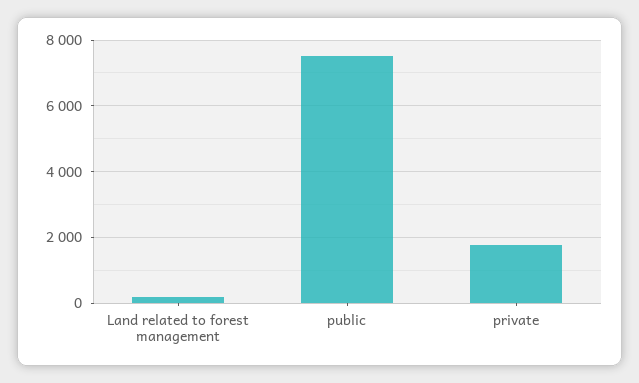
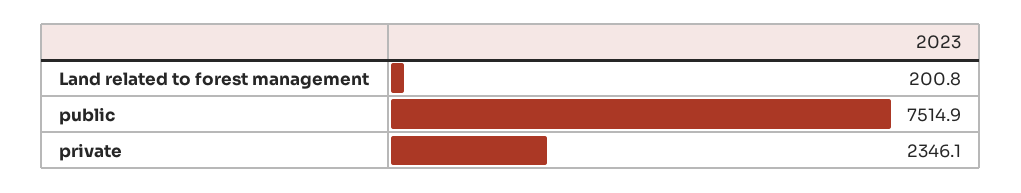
private: 1800 -> 2346.1

